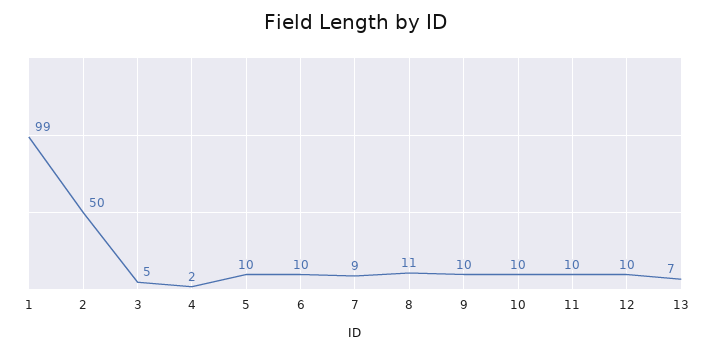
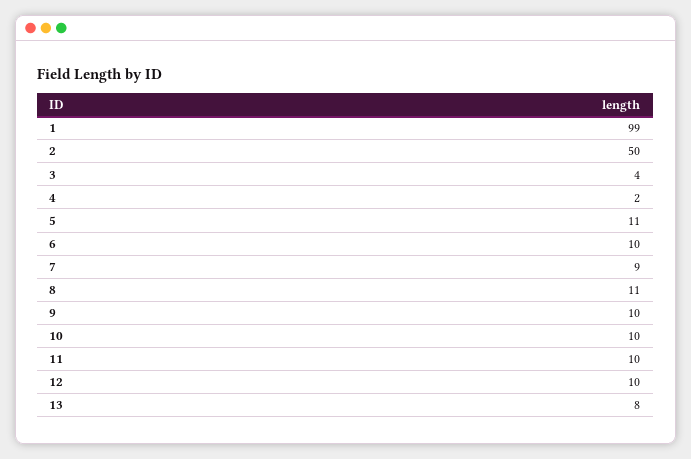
3: 5 -> 4
5: 10 -> 11
13: 7 -> 8

